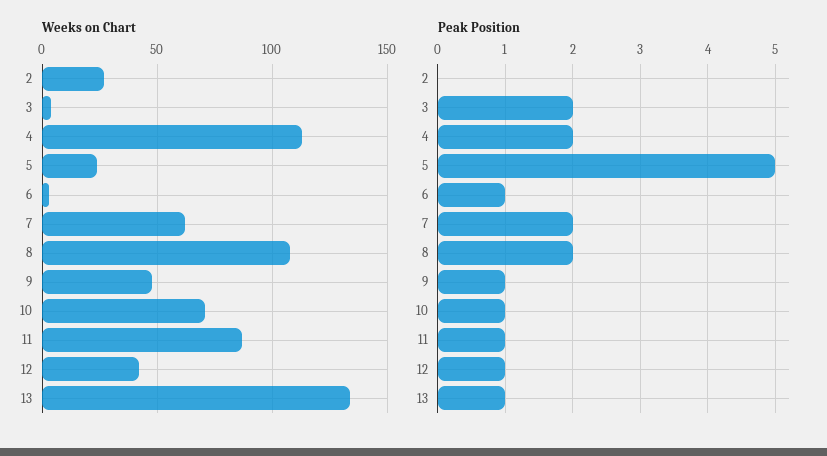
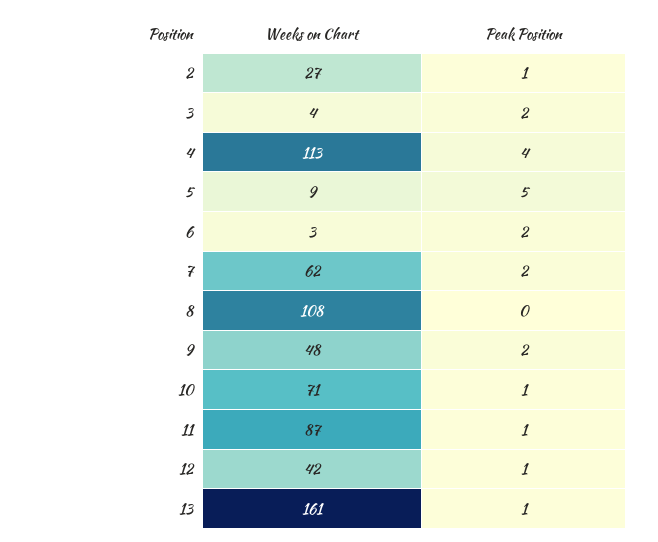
Weeks on Chart, 5: 25 -> 9
Weeks on Chart, 13: 135 -> 161
Peak Position, 2: 0 -> 1
Peak Position, 4: 2 -> 4
Peak Position, 6: 1 -> 2
Peak Position, 8: 2 -> 0
Peak Position, 9: 1 -> 2

